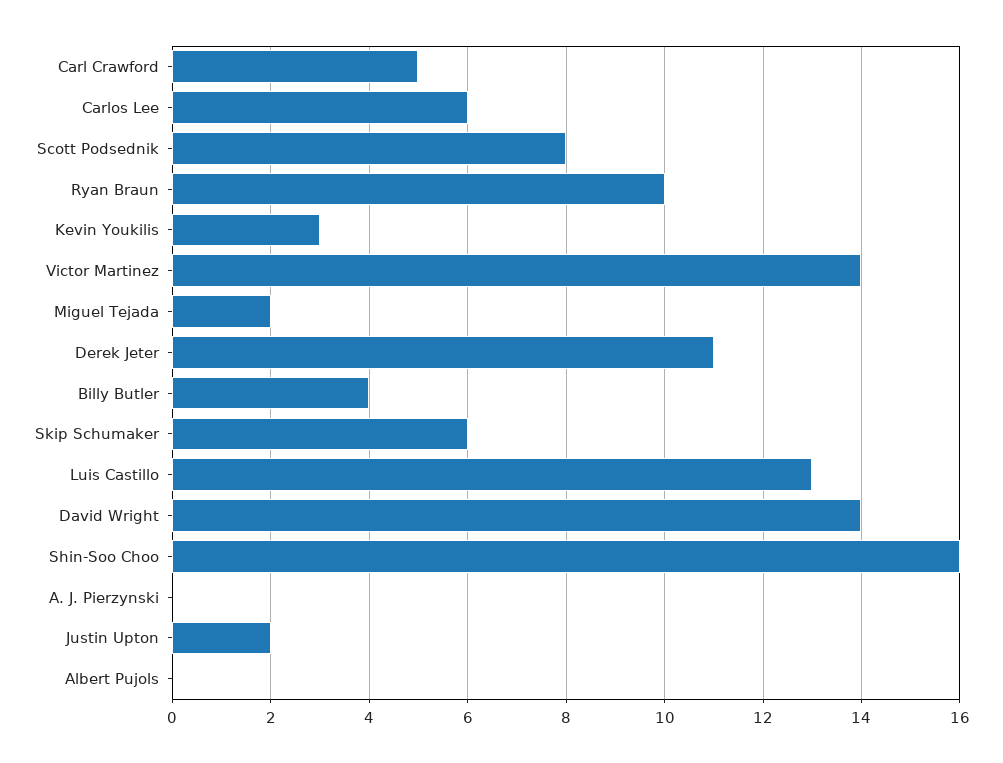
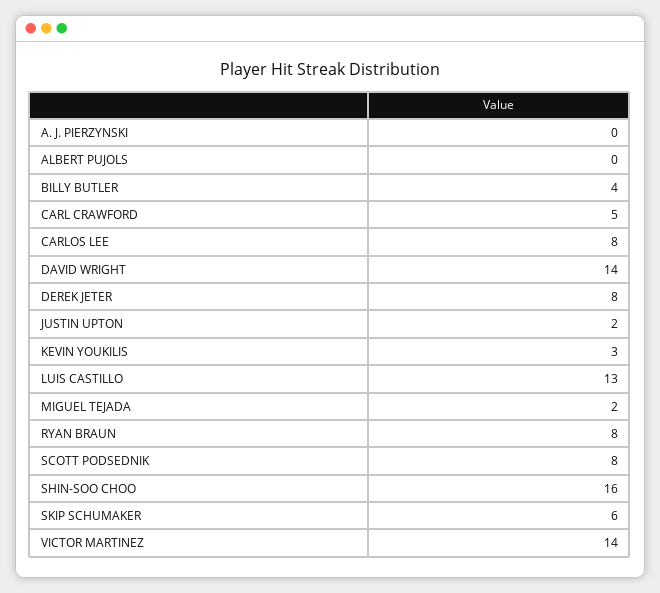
Carlos Lee: 6 -> 8
Ryan Braun: 10 -> 8
Derek Jeter: 11 -> 8

